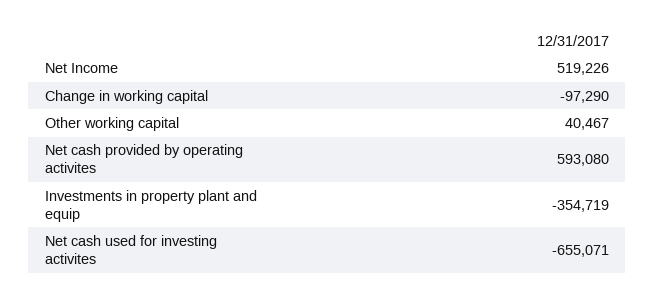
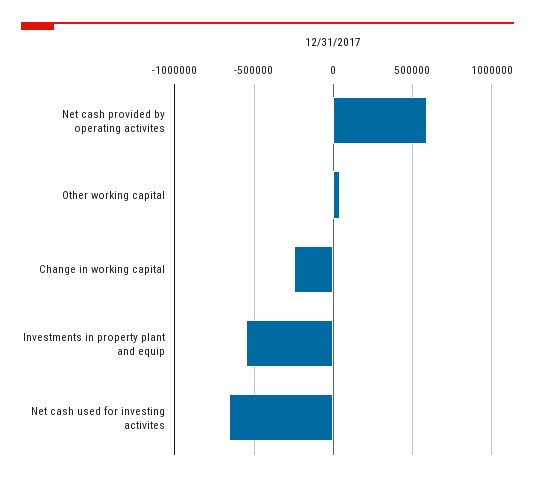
Net Income: 519226 -> none
Change in working capital: -97290 -> -250000
Investments in property plant and equip: -354719 -> -550000

